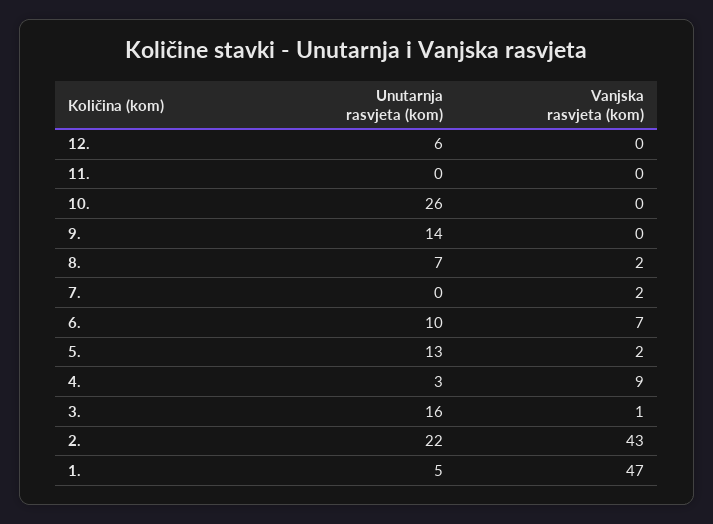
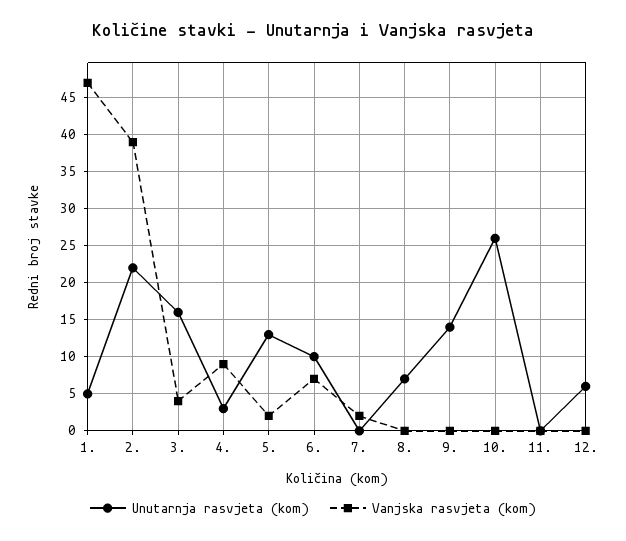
Vanjska rasvjeta (kom), 8.: 2 -> 0
Vanjska rasvjeta (kom), 3.: 1 -> 4
Vanjska rasvjeta (kom), 2.: 43 -> 39

